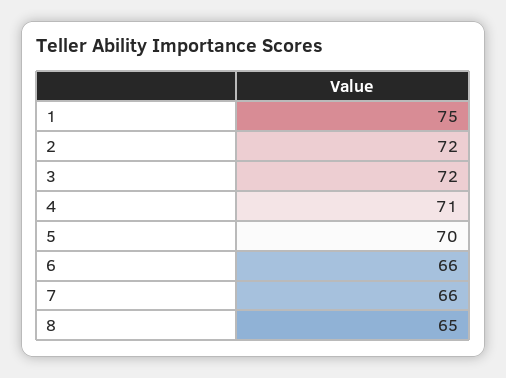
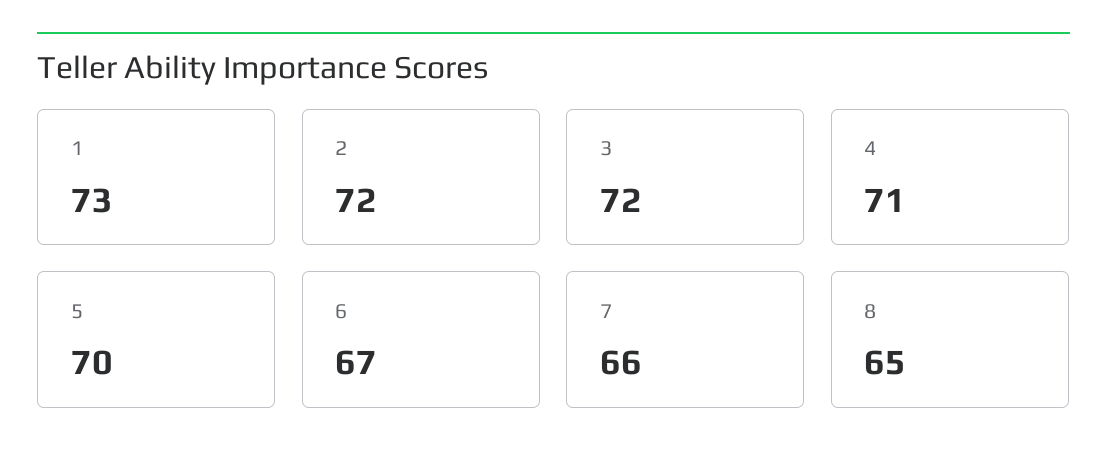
1: 75 -> 73
6: 66 -> 67

